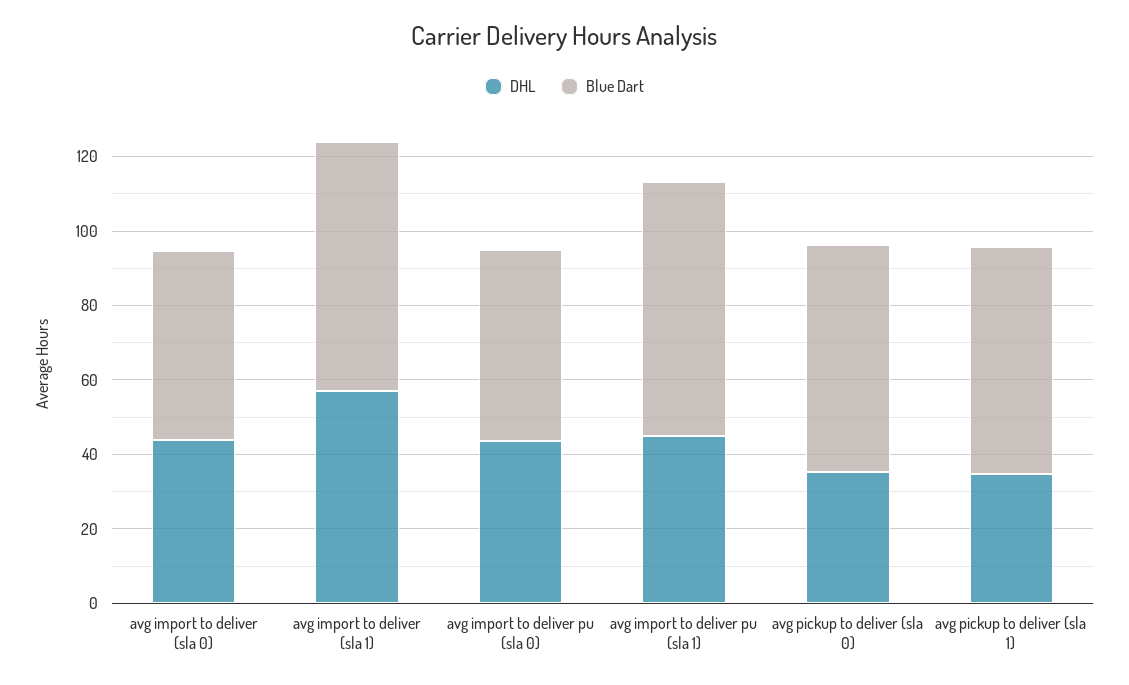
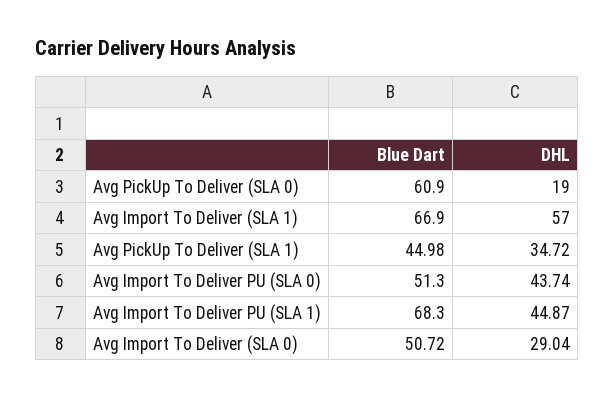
DHL, avg import to deliver (sla 0): 45 -> 29.04
DHL, avg pickup to deliver (sla 0): 35 -> 19
Blue Dart, avg pickup to deliver (sla 1): 60 -> 44.98

